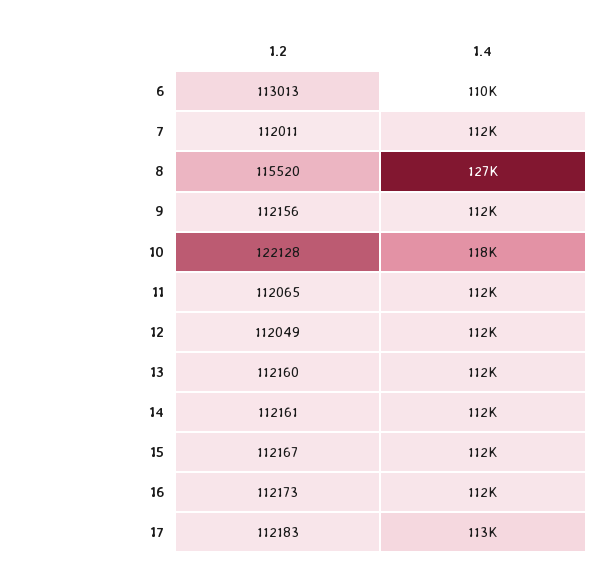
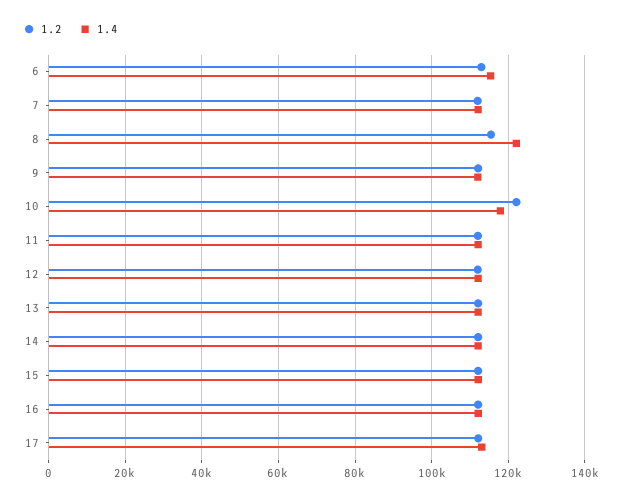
1.4, 6: 110000 -> 116000
1.4, 8: 127000 -> 122000

